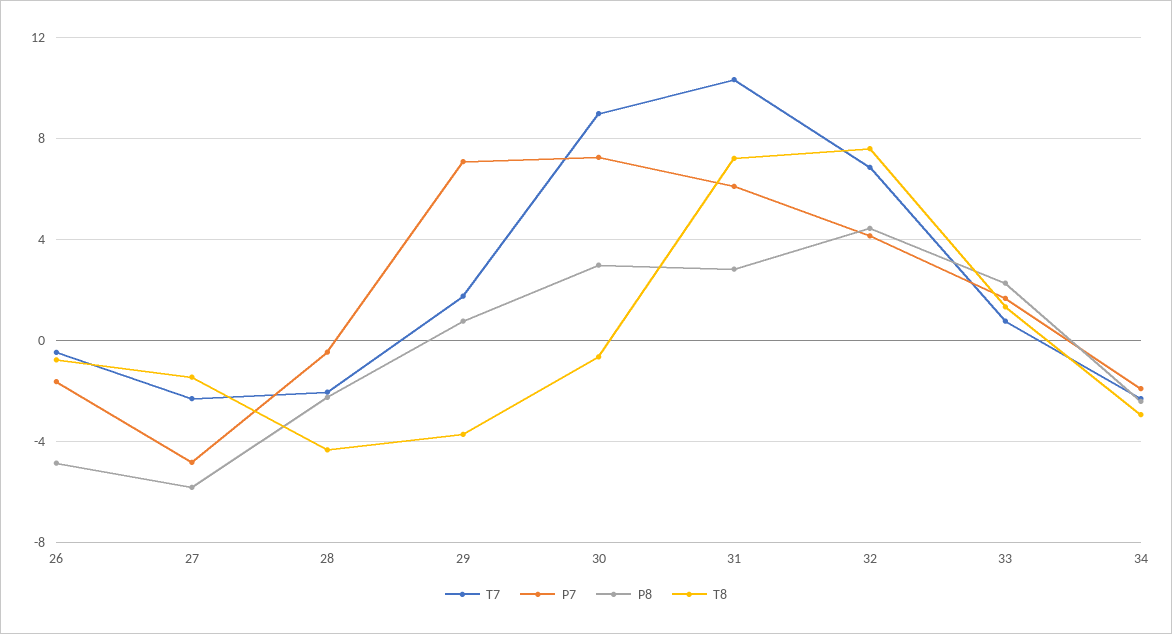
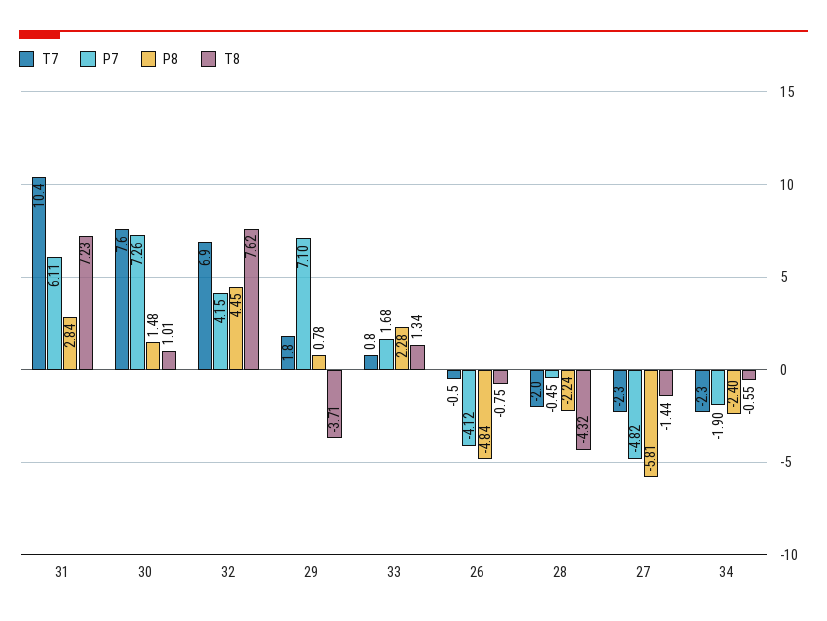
P7, 26: -1.5 -> -4.12
T7, 30: 9 -> 7.6
P8, 30: 3 -> 1.48
T8, 30: -0.5 -> 1.01
T8, 34: -3 -> -0.55

